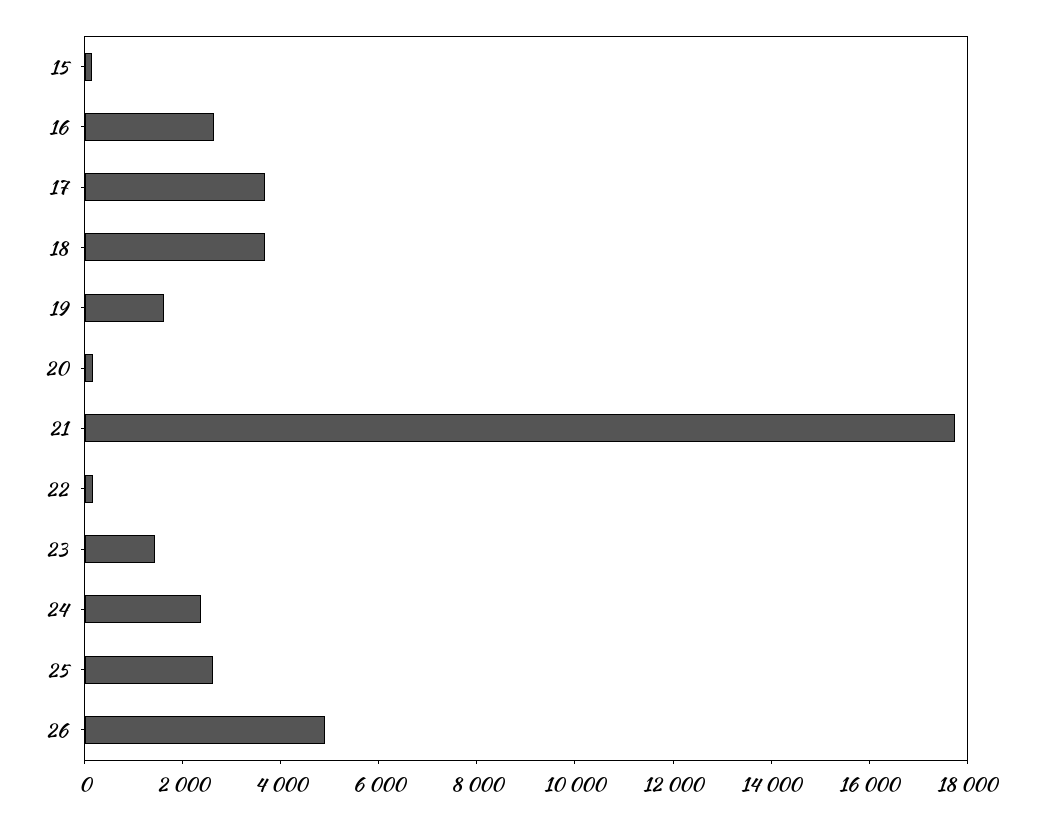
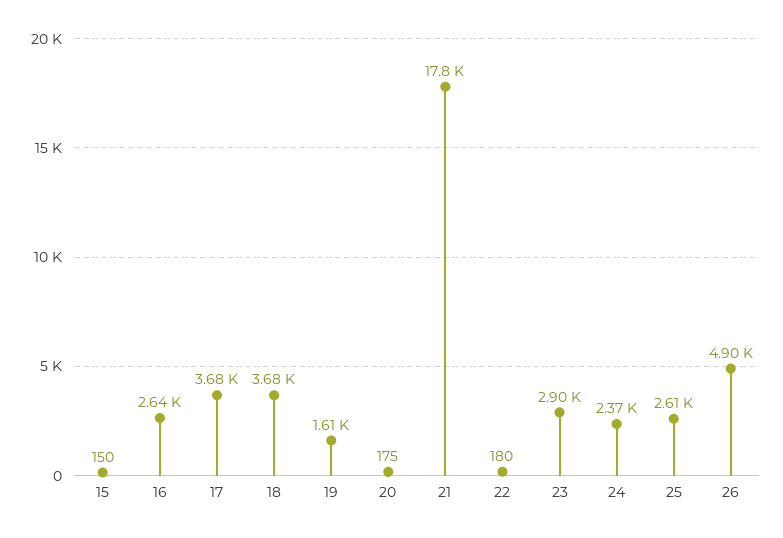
23: 1500 -> 2900

